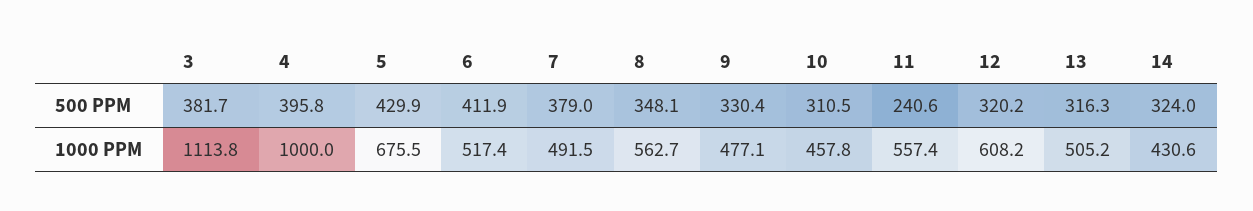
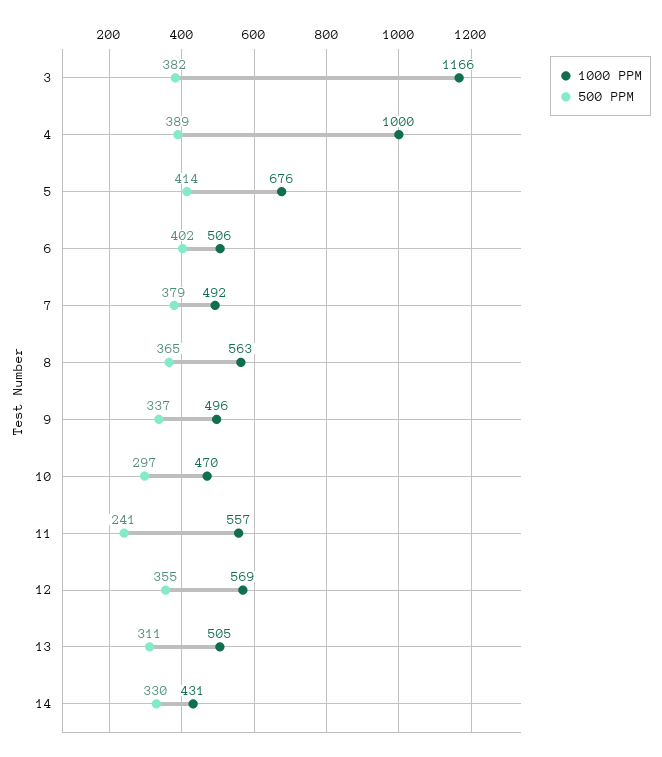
500 PPM, 4: 395.8 -> 389
500 PPM, 5: 429.9 -> 414
500 PPM, 6: 411.9 -> 402
500 PPM, 8: 348.1 -> 365
500 PPM, 9: 330.4 -> 337
500 PPM, 10: 310.5 -> 297
500 PPM, 12: 320.2 -> 355
500 PPM, 13: 316.3 -> 311
500 PPM, 14: 324 -> 330
1000 PPM, 3: 1113.8 -> 1166
1000 PPM, 6: 517.4 -> 506
1000 PPM, 9: 477.1 -> 496
1000 PPM, 10: 457.8 -> 470
1000 PPM, 12: 608.2 -> 569

